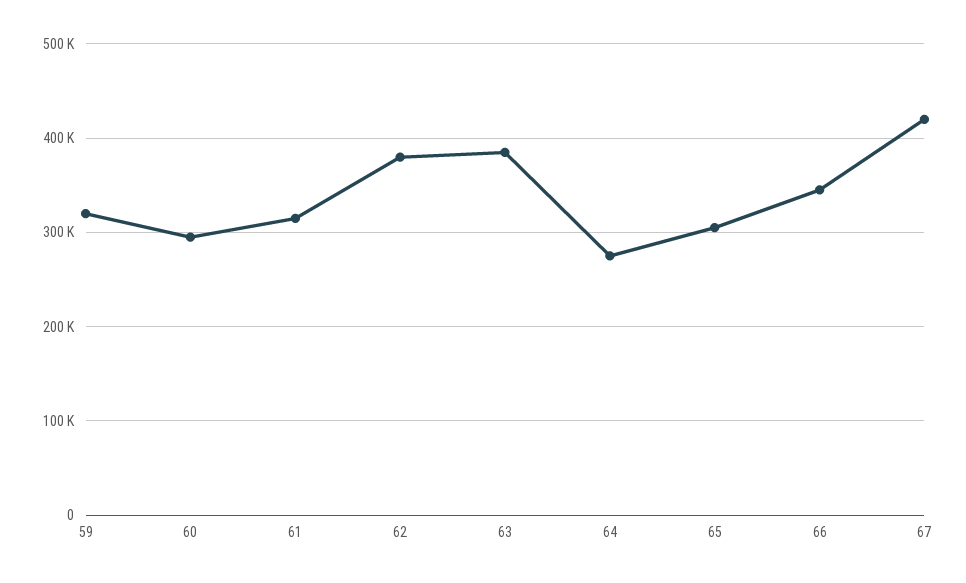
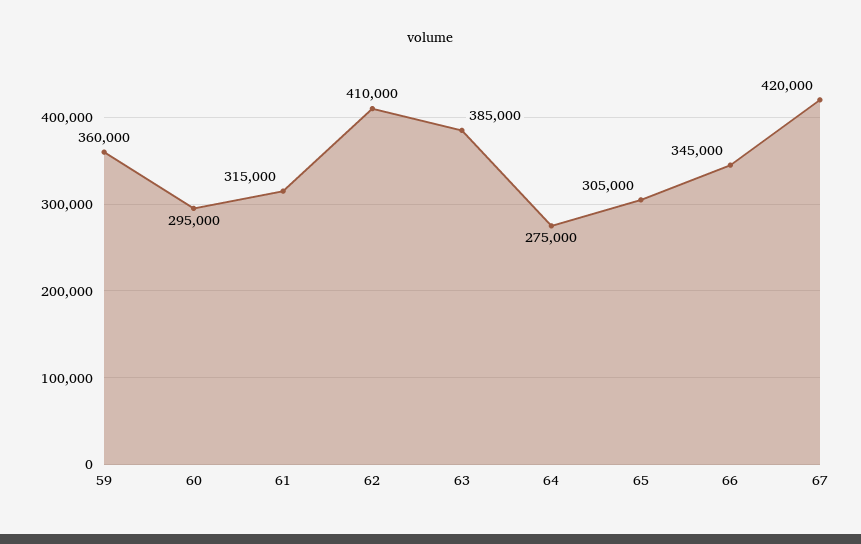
59: 320000 -> 360000
62: 380000 -> 410000

